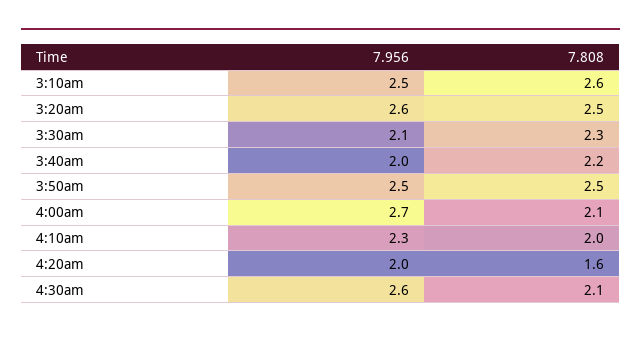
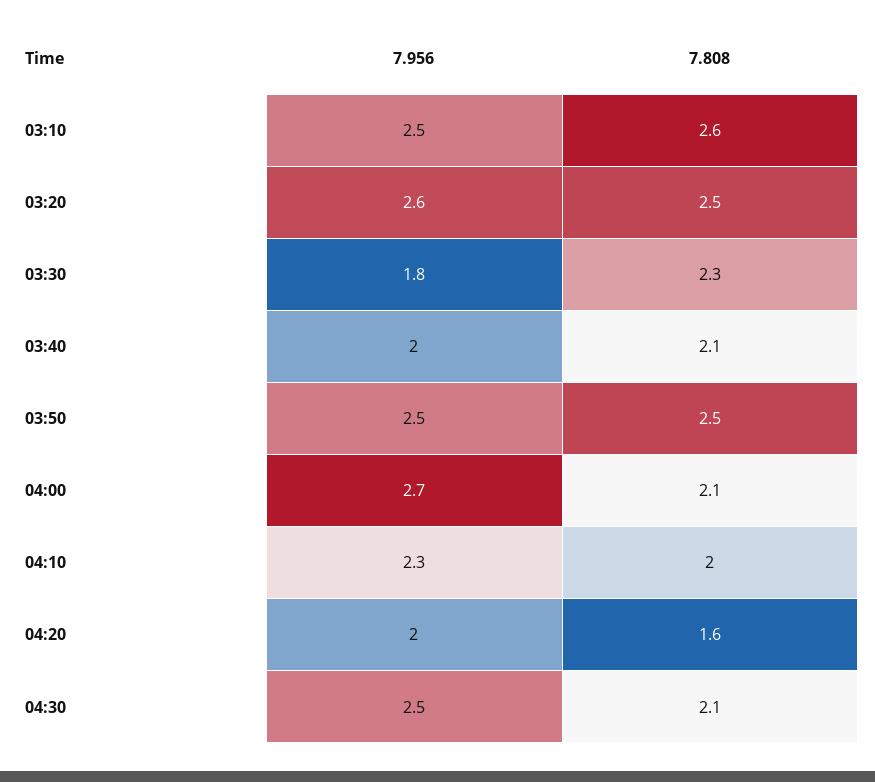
7.956, 3:30am: 2.1 -> 1.8
7.808, 3:40am: 2.2 -> 2.1
7.956, 4:30am: 2.6 -> 2.5

